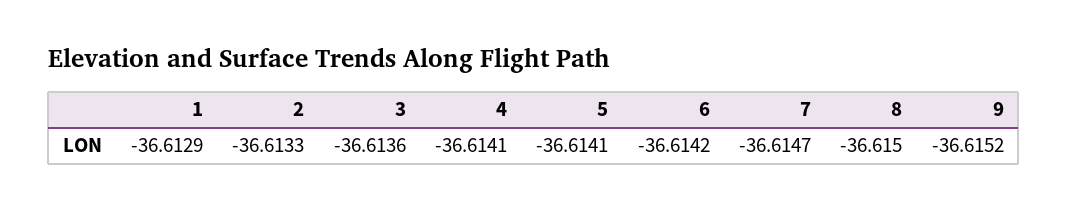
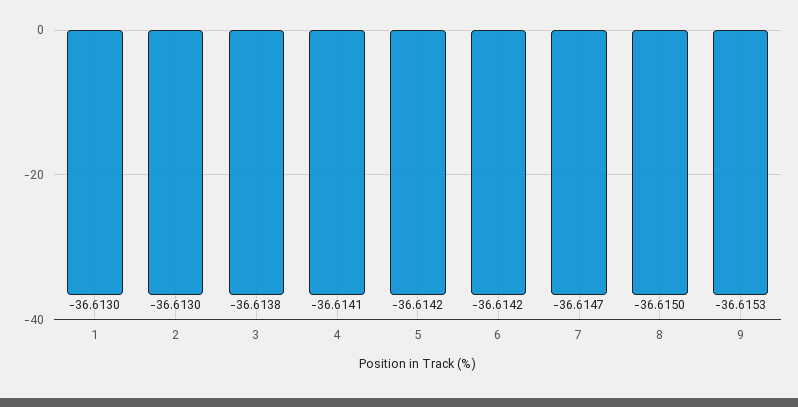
1: -36.6129 -> -36.613
2: -36.6133 -> -36.613
3: -36.6136 -> -36.6138
5: -36.6141 -> -36.6142
9: -36.6152 -> -36.6153

